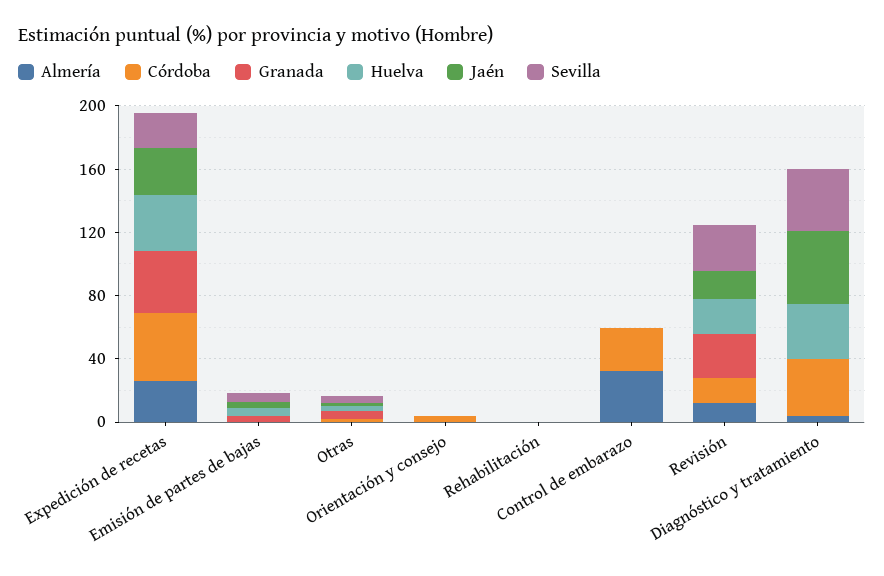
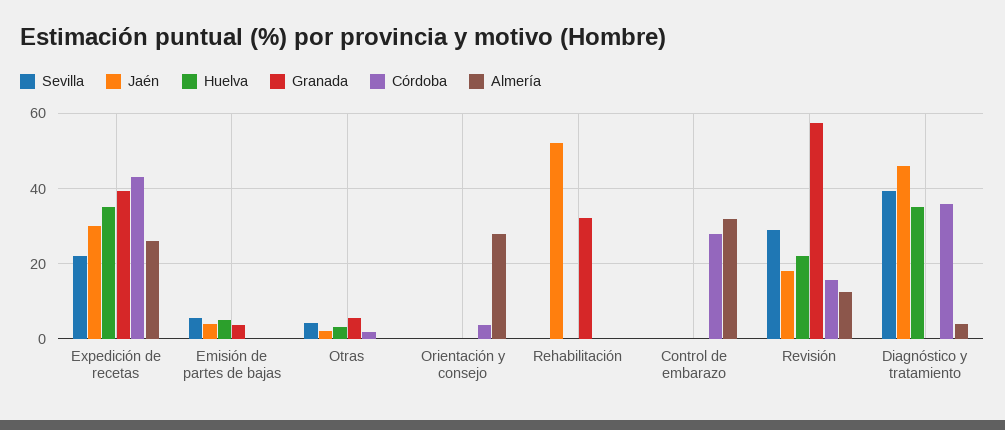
Almería, Orientación y consejo: 0 -> 28
Granada, Rehabilitación: 0 -> 32
Jaén, Rehabilitación: 0 -> 52
Granada, Revisión: 30 -> 58

